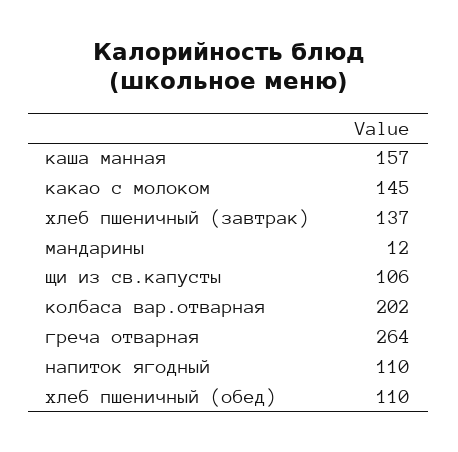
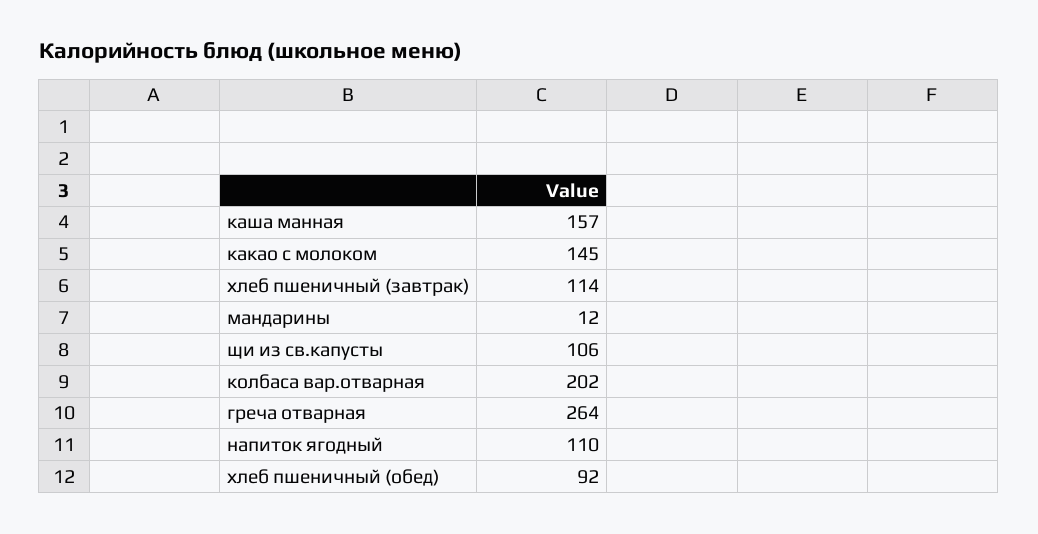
хлеб пшеничный (завтрак): 137 -> 114
хлеб пшеничный (обед): 110 -> 92

